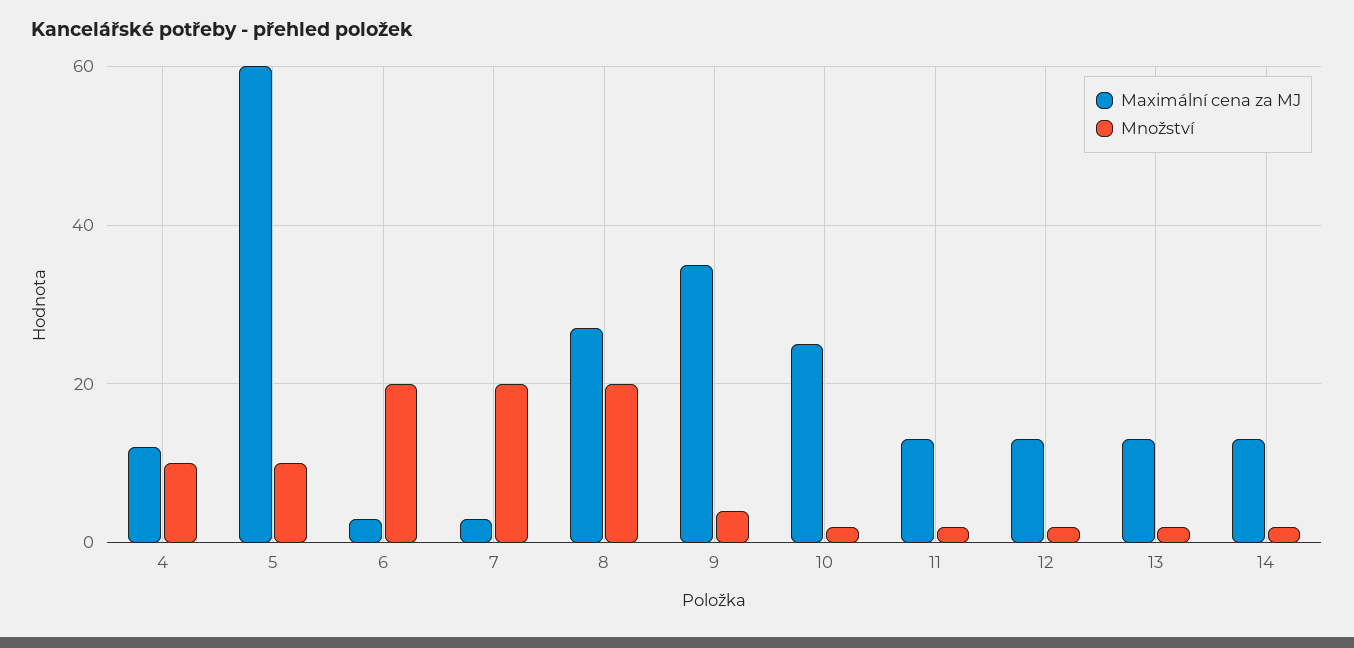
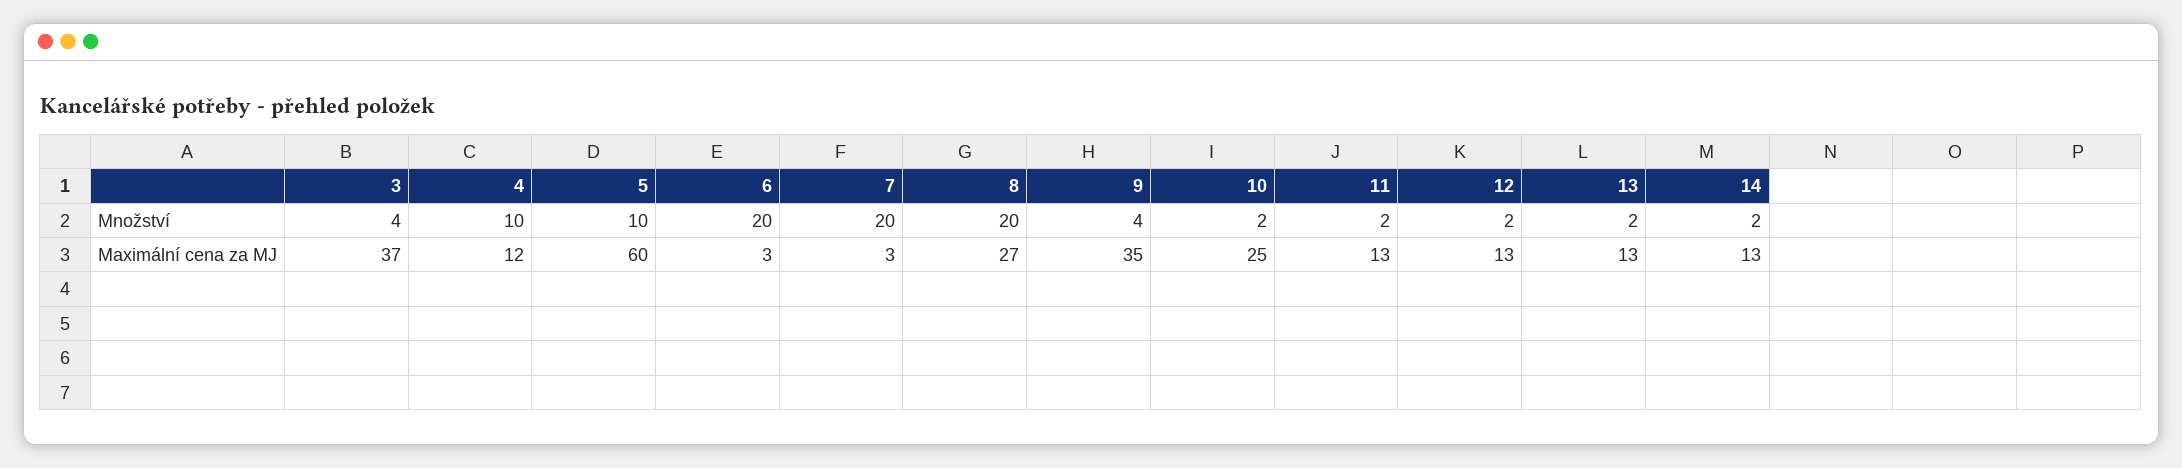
Množství, 3: none -> 4
Maximální cena za MJ, 3: none -> 37

